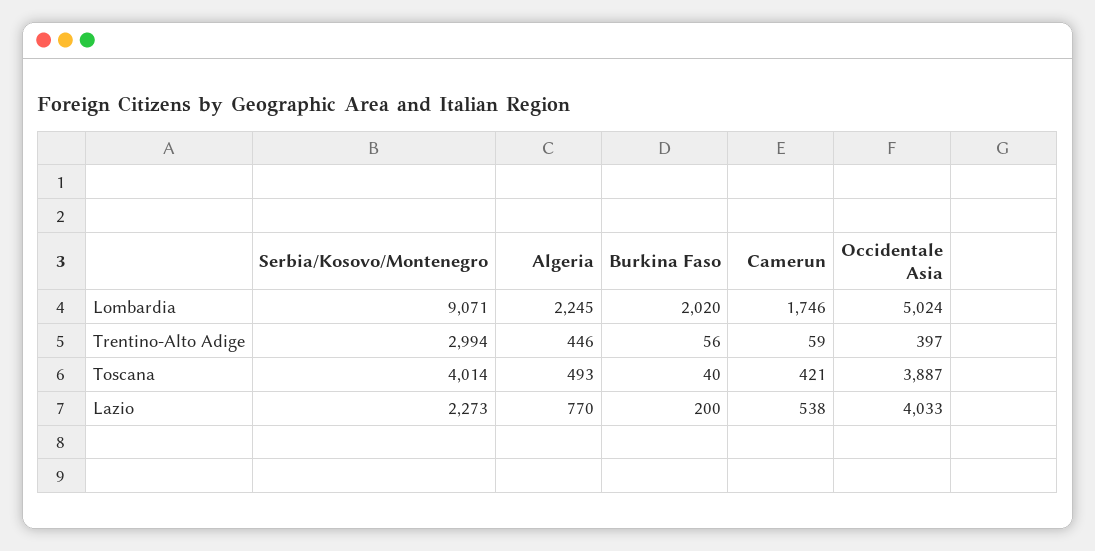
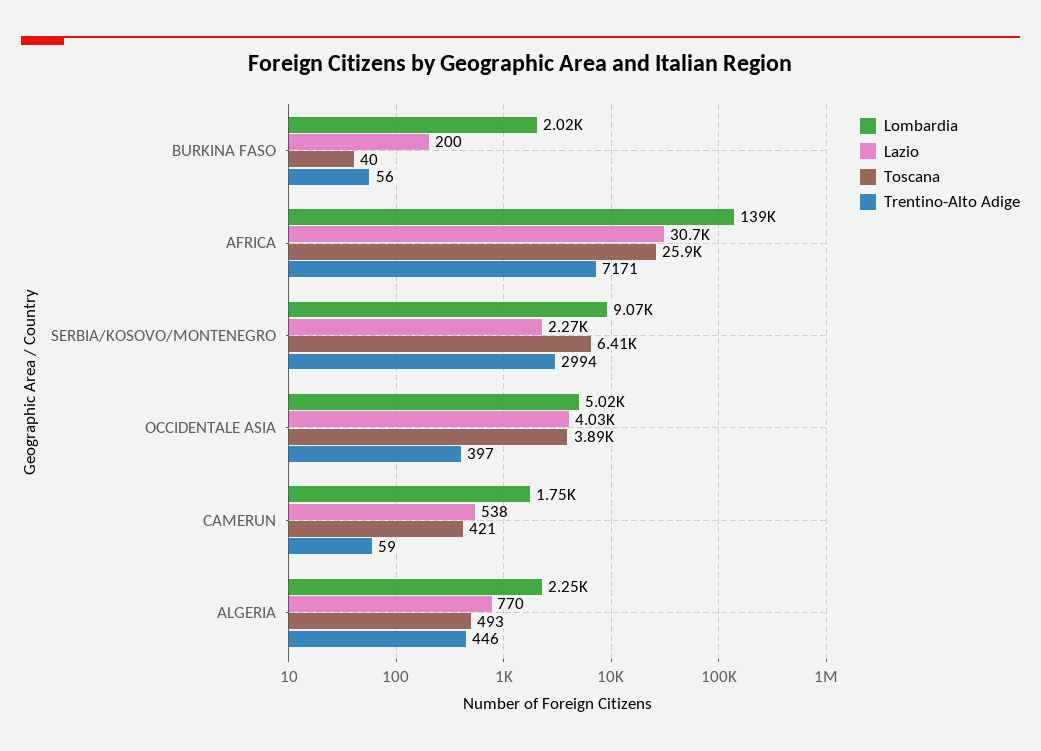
Toscana, Serbia/Kosovo/Montenegro: 4014 -> 6410
Lombardia, AFRICA: none -> 139000
Lazio, AFRICA: none -> 30700
Toscana, AFRICA: none -> 25900
Trentino-Alto Adige, AFRICA: none -> 7171

